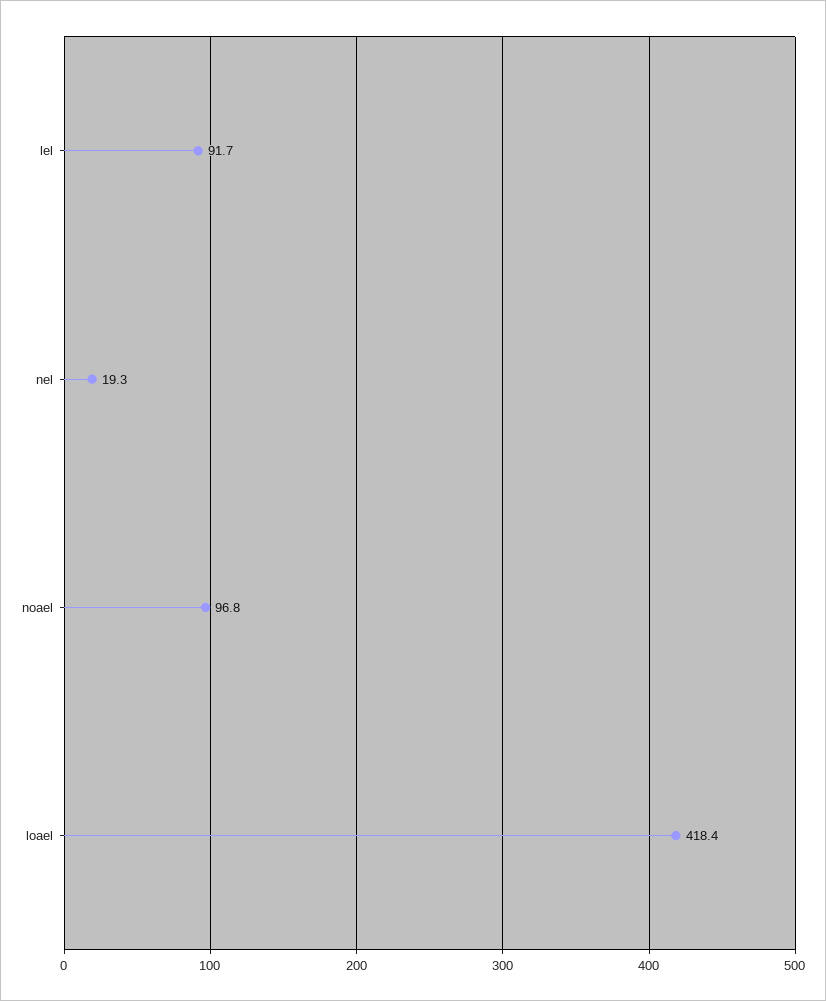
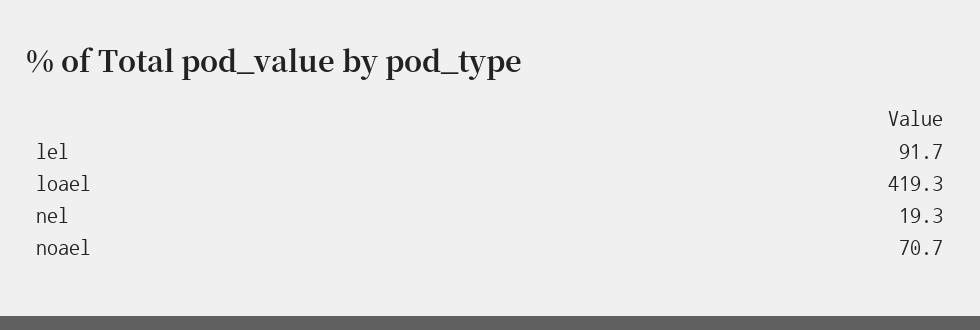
noael: 96.8 -> 70.7
loael: 418.4 -> 419.3

